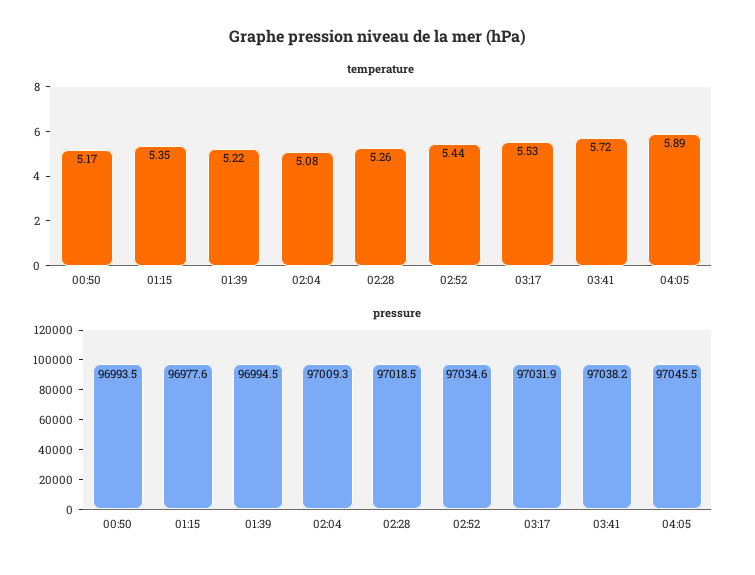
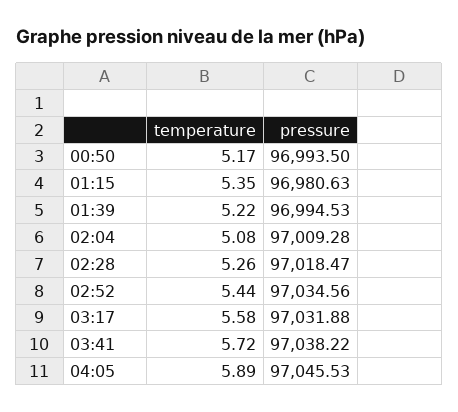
temperature, 03:17: 5.53 -> 5.58
pressure, 01:15: 96977.6 -> 96980.63

